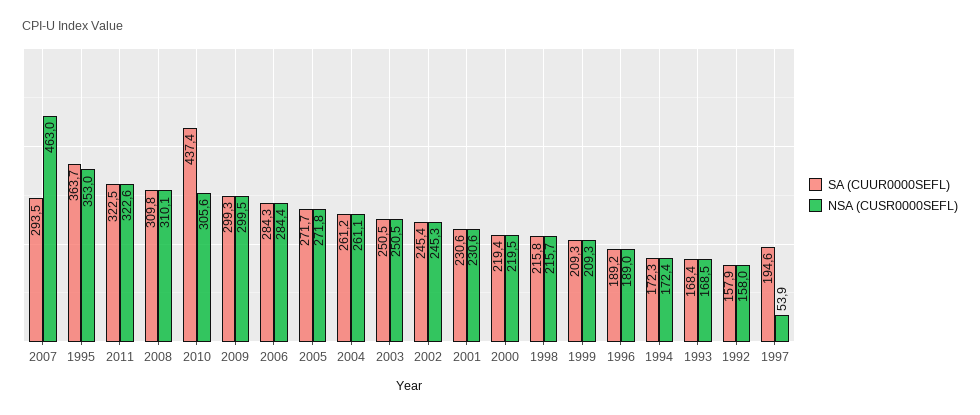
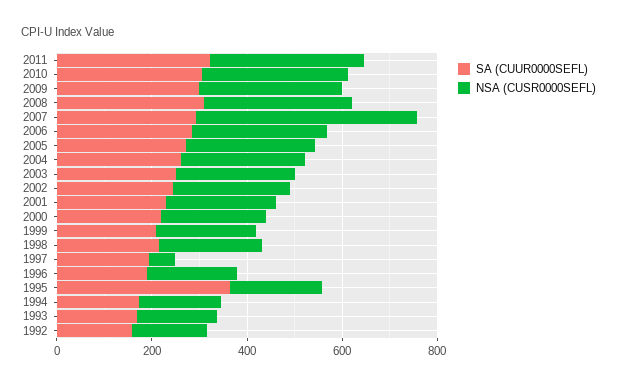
NSA (CUSR0000SEFL), 1995: 353 -> 200
SA (CUUR0000SEFL), 2010: 437.4 -> 300

